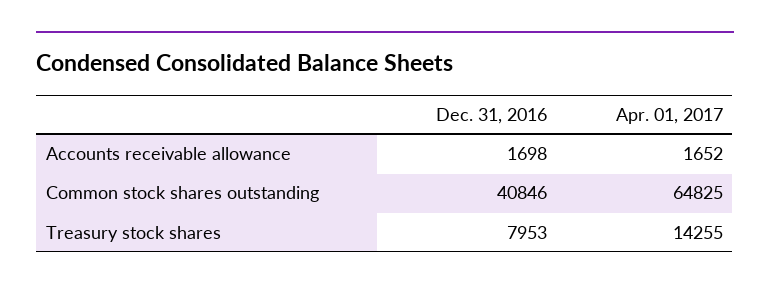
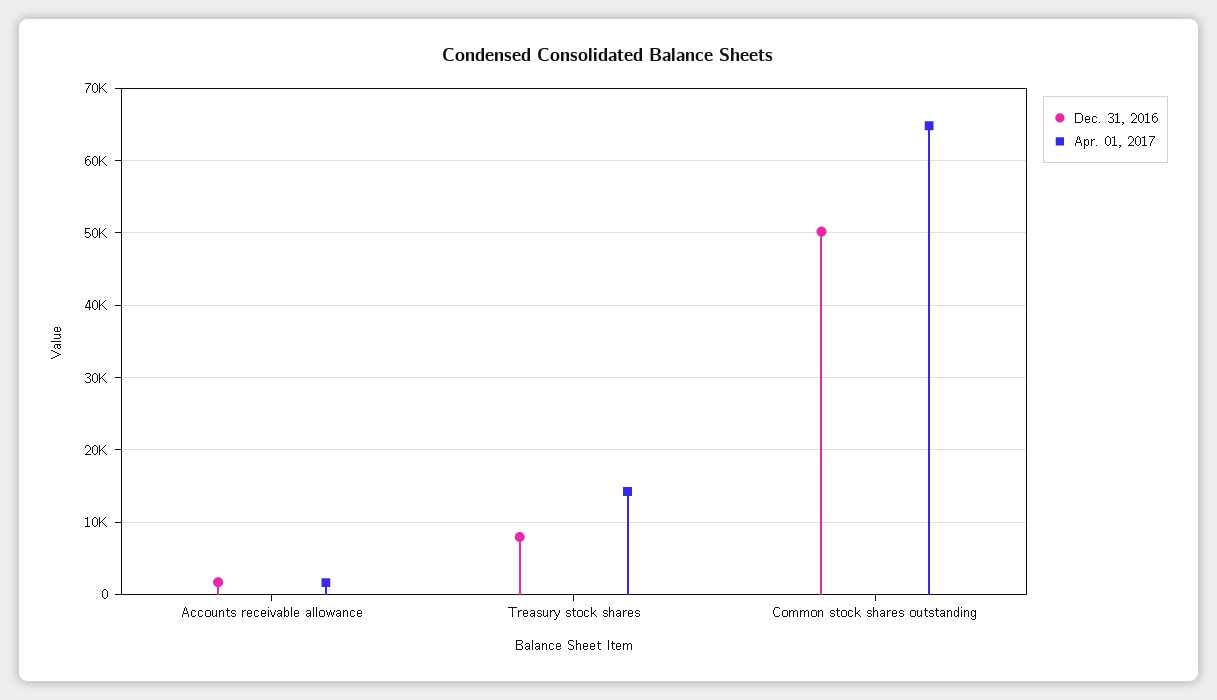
Dec. 31, 2016, Common stock shares outstanding: 40846 -> 50000

